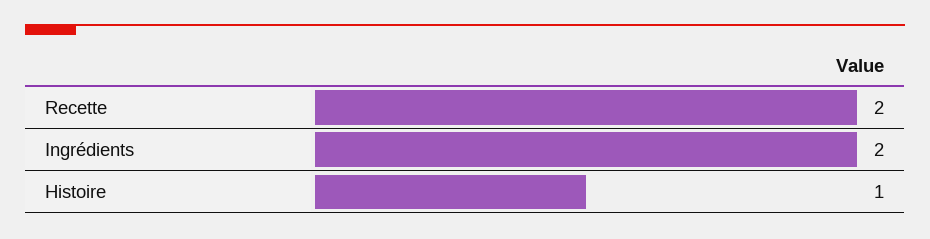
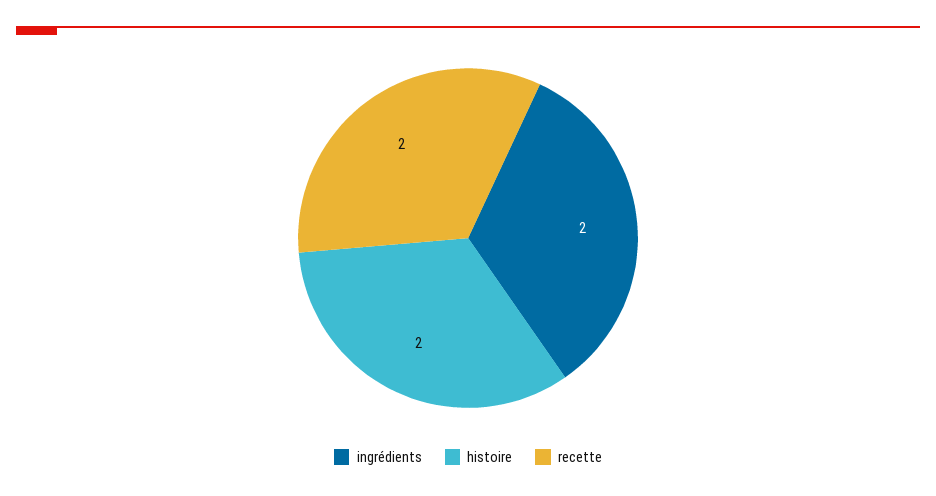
Histoire: 1 -> 2

